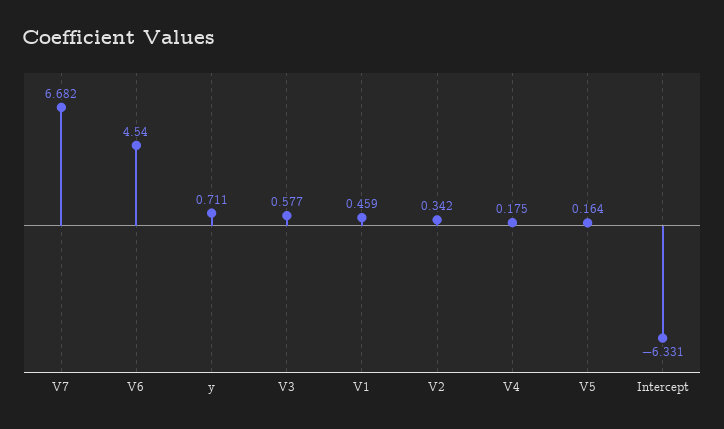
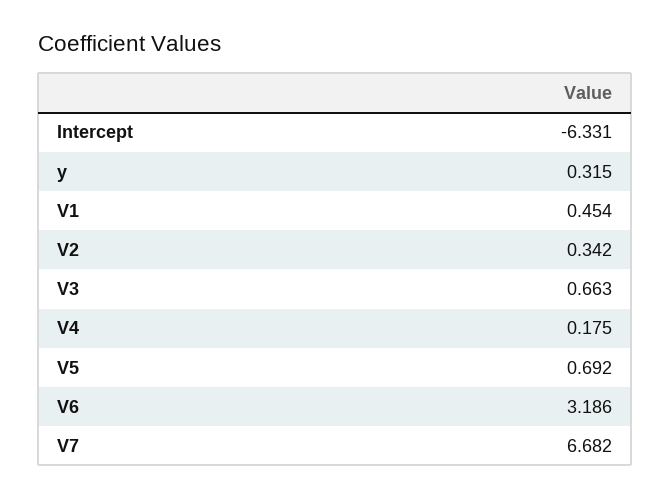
V6: 4.54 -> 3.186
y: 0.711 -> 0.315
V3: 0.577 -> 0.663
V1: 0.459 -> 0.454
V5: 0.164 -> 0.692

